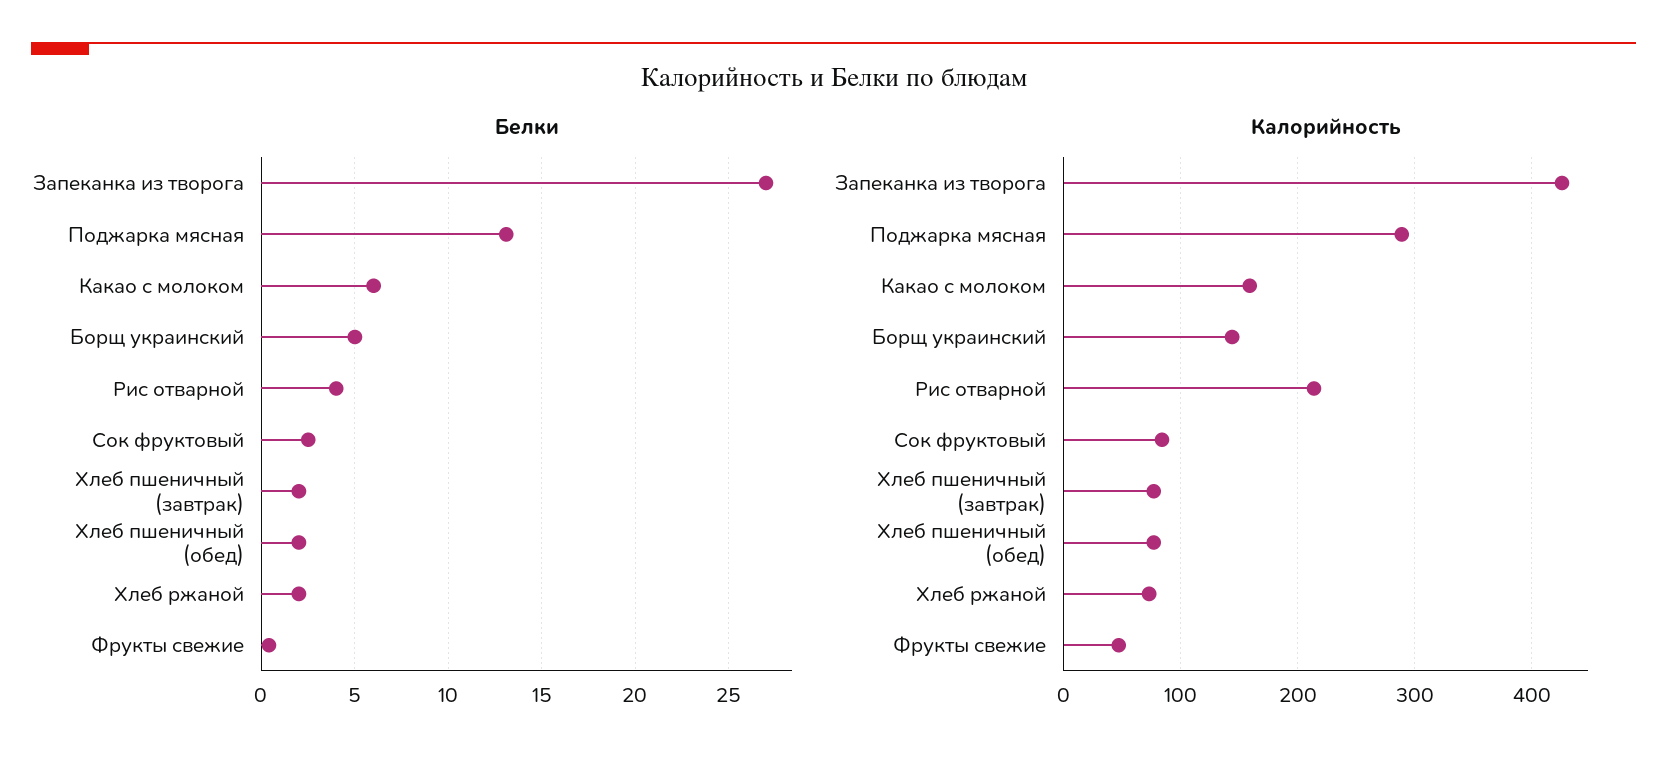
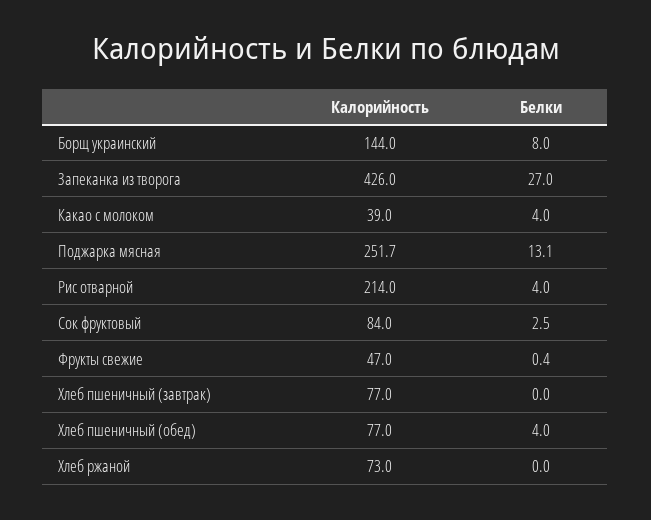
Белки, Какао с молоком: 6 -> 4
Белки, Борщ украинский: 5 -> 8
Белки, Хлеб пшеничный (завтрак): 2 -> 0
Белки, Хлеб пшеничный (обед): 2 -> 4
Белки, Хлеб ржаной: 2 -> 0
Калорийность, Поджарка мясная: 290 -> 251.7
Калорийность, Какао с молоком: 160 -> 39

